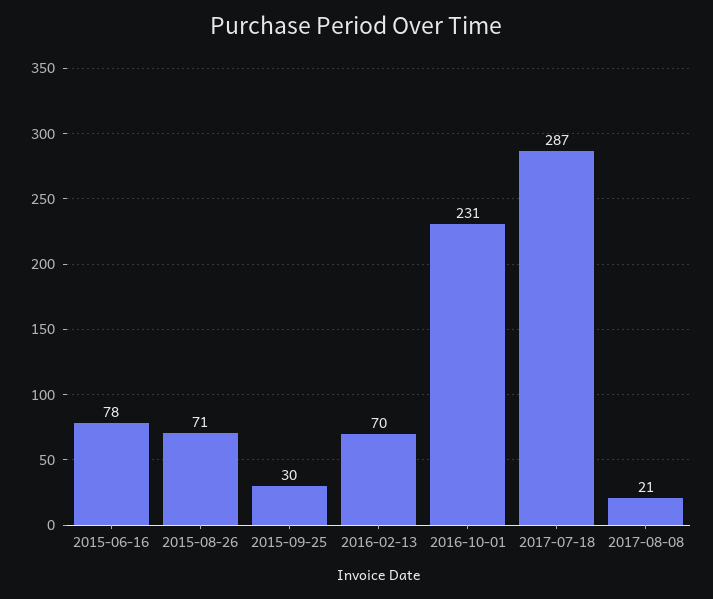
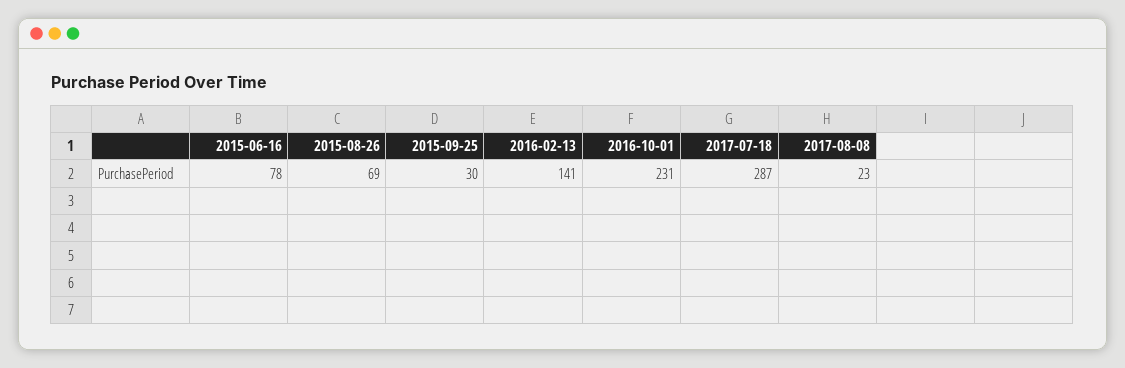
2015-08-26: 71 -> 69
2016-02-13: 70 -> 141
2017-08-08: 21 -> 23

